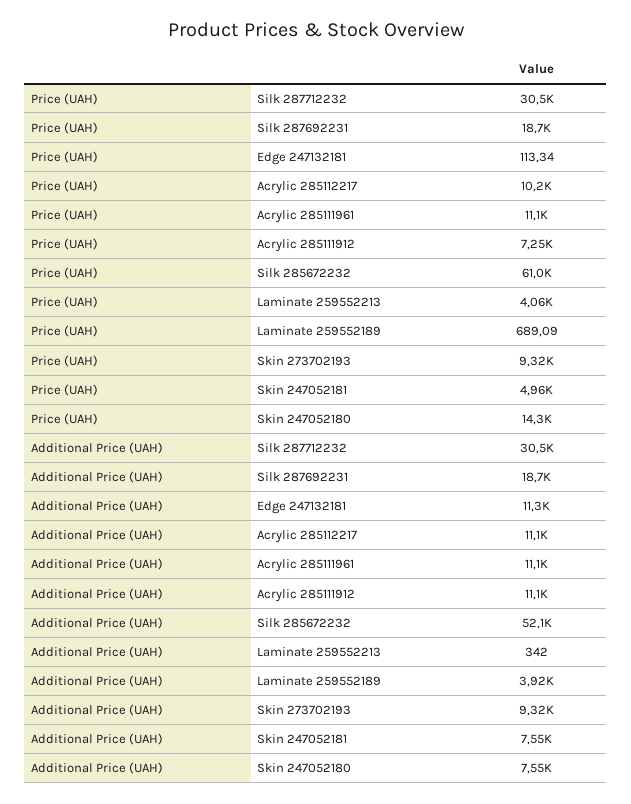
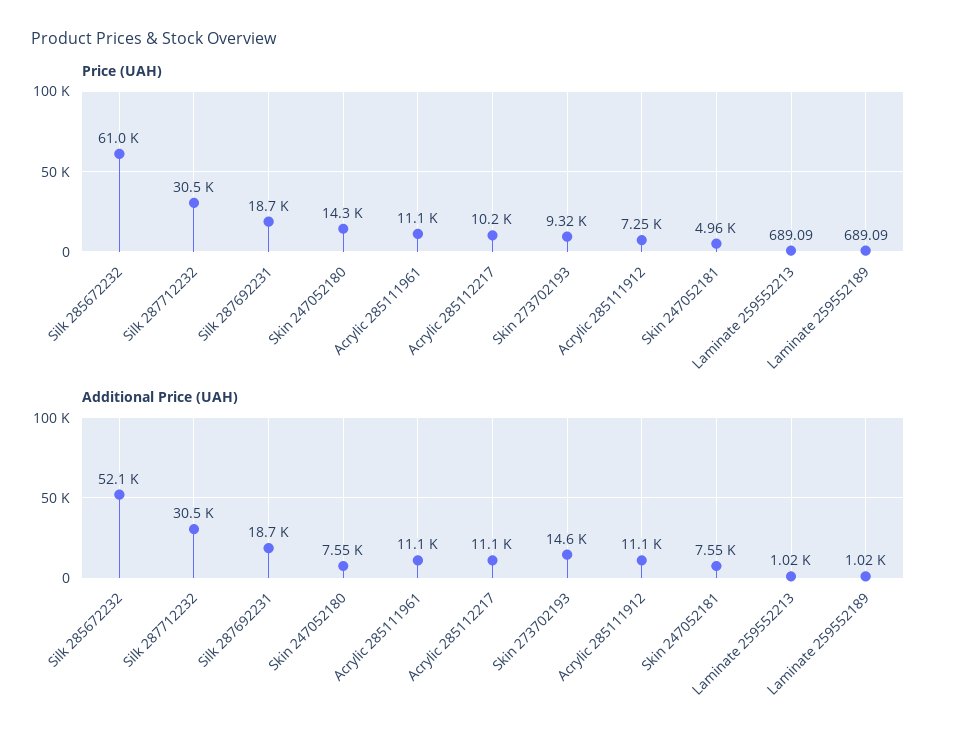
Price (UAH), Edge 247132181: 113.34 -> none
Price (UAH), Laminate 259552213: 4060 -> 689.09
Additional Price (UAH), Edge 247132181: 11300 -> none
Additional Price (UAH), Laminate 259552213: 342 -> 1020
Additional Price (UAH), Laminate 259552189: 3920 -> 1020
Additional Price (UAH), Skin 273702193: 9320 -> 14600

